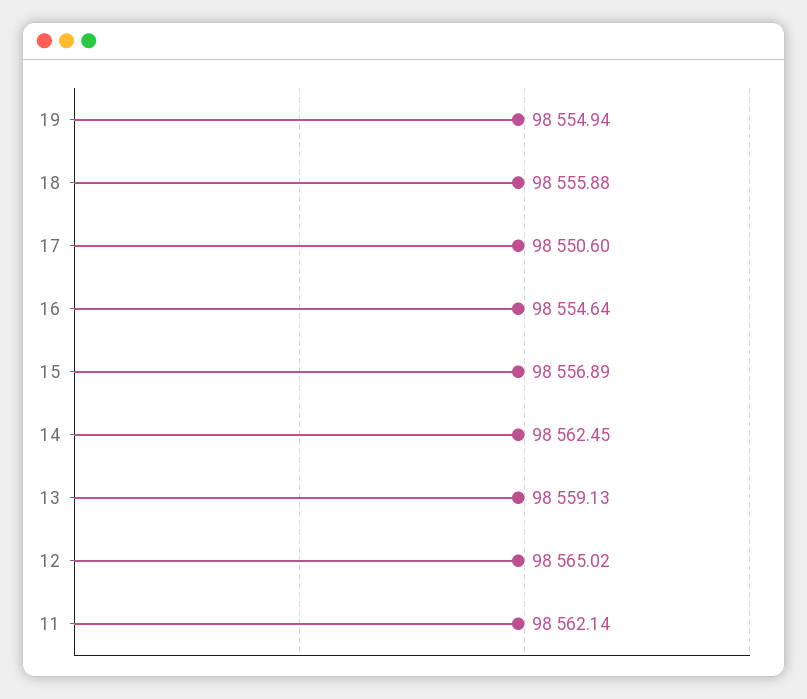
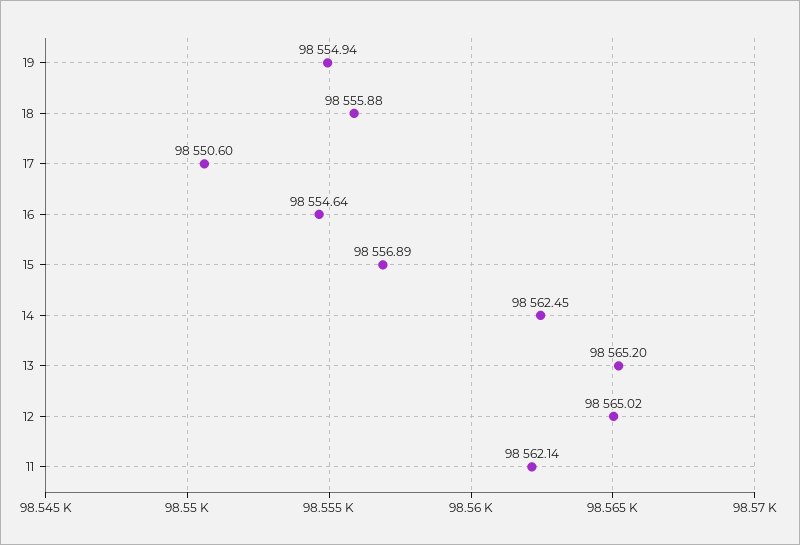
13: 98559.13 -> 98565.2

